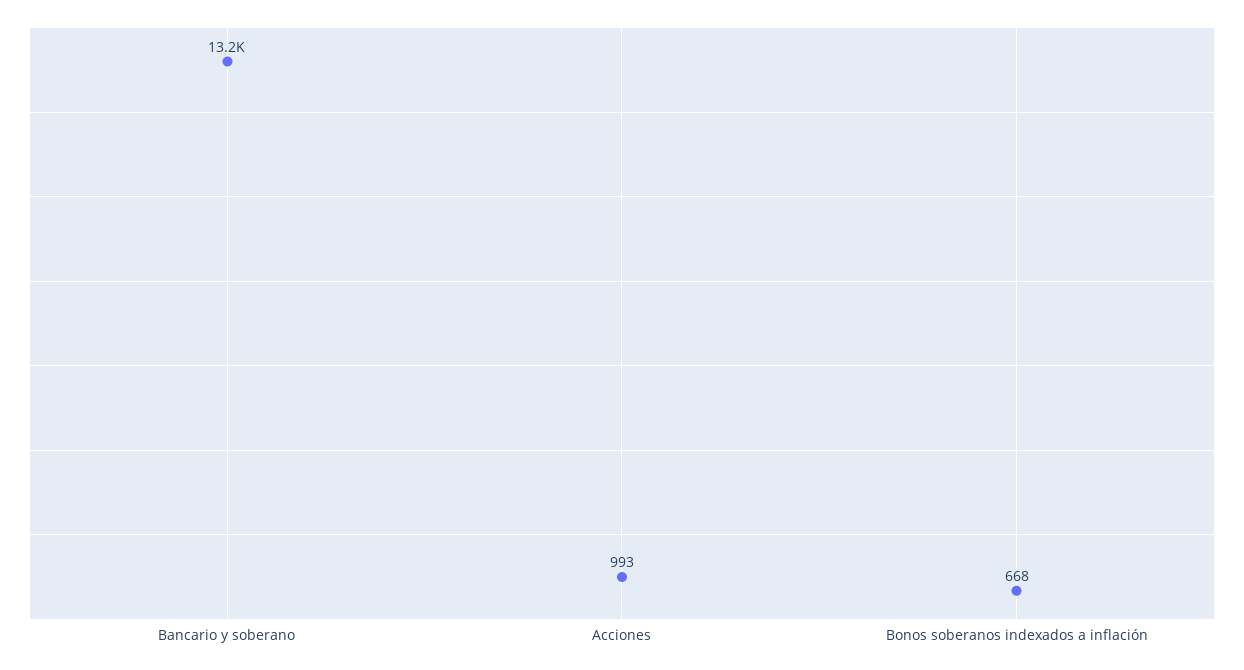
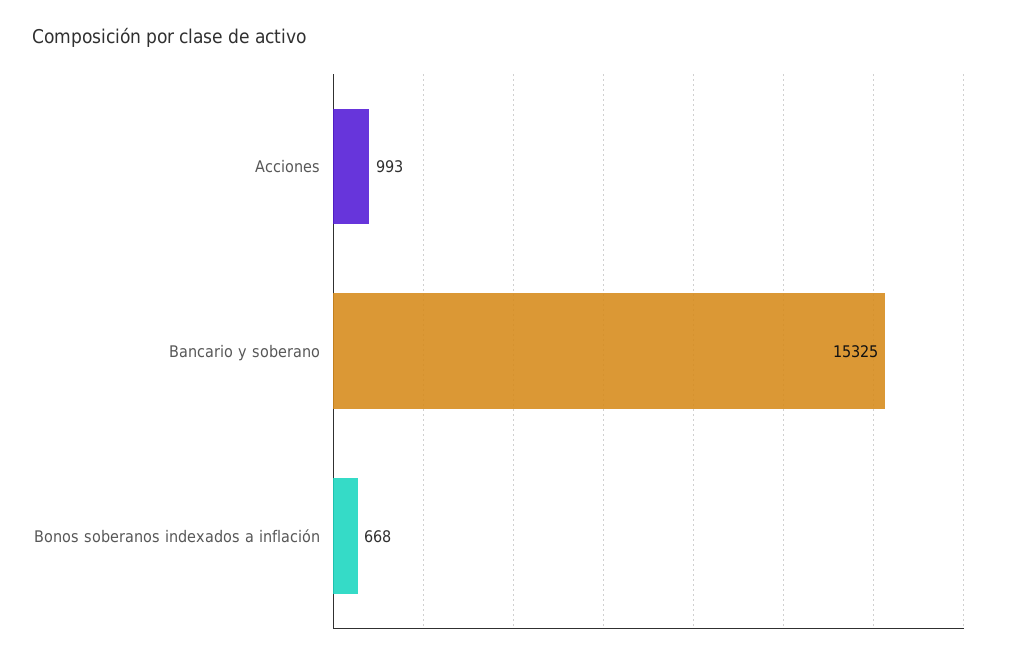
Bancario y soberano: 13200 -> 15325

